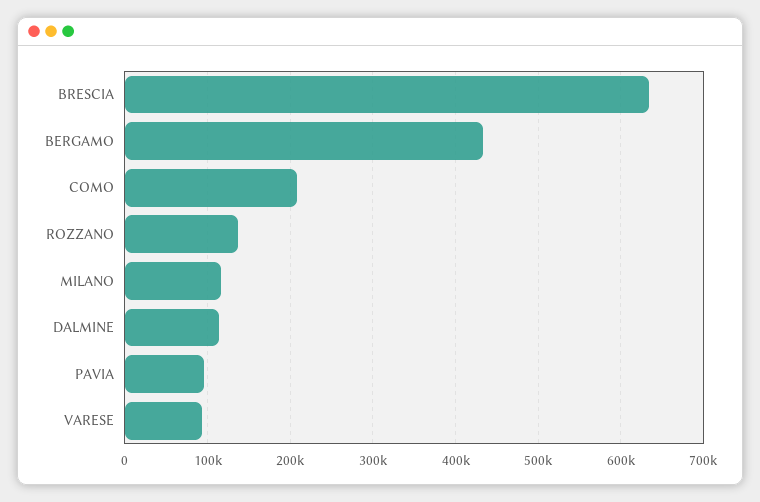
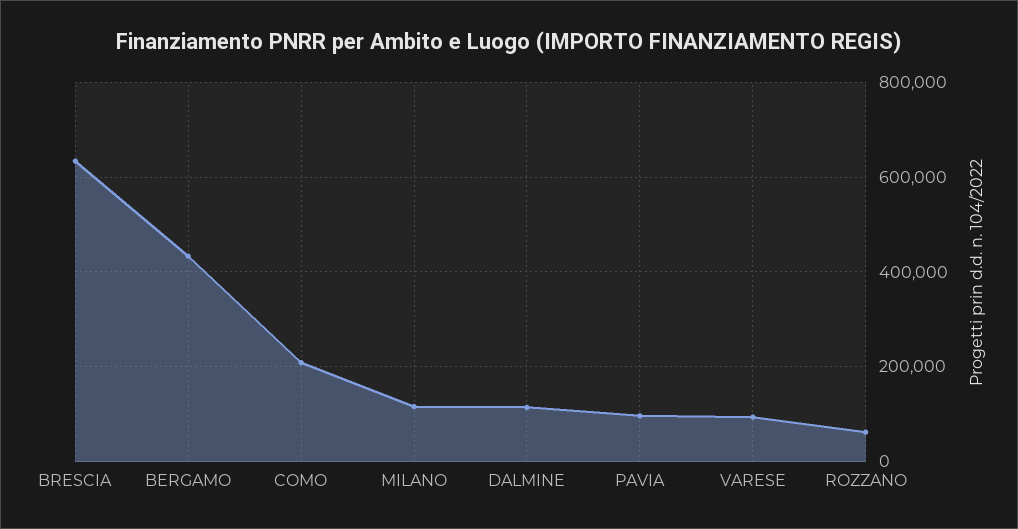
ROZZANO: 140000 -> 60000

